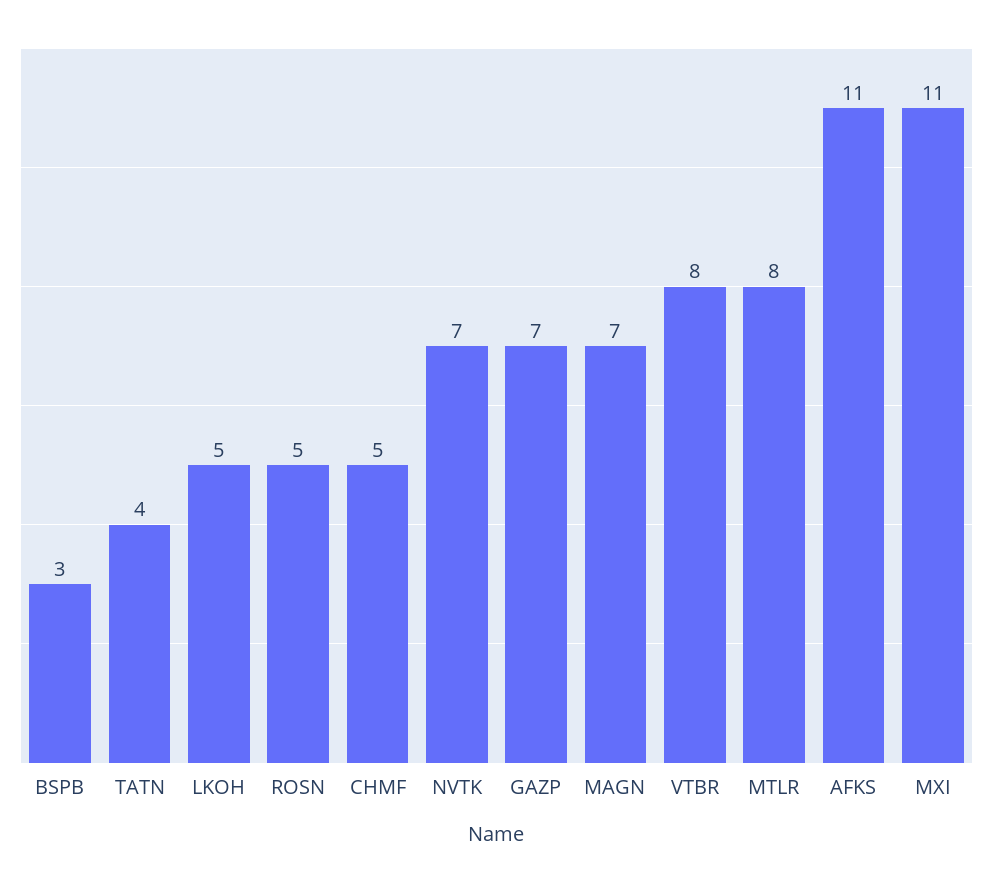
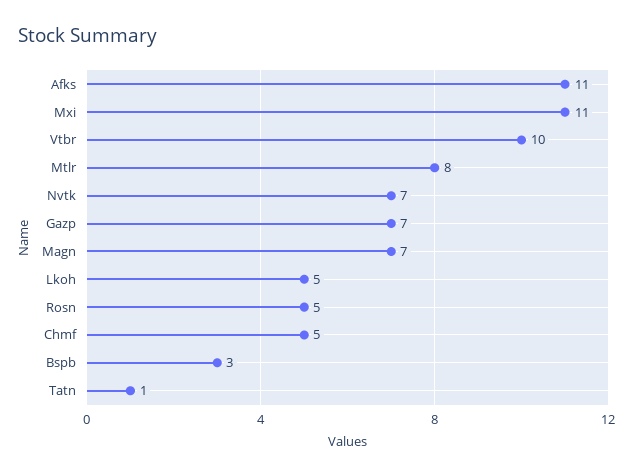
TATN: 4 -> 1
VTBR: 8 -> 10

